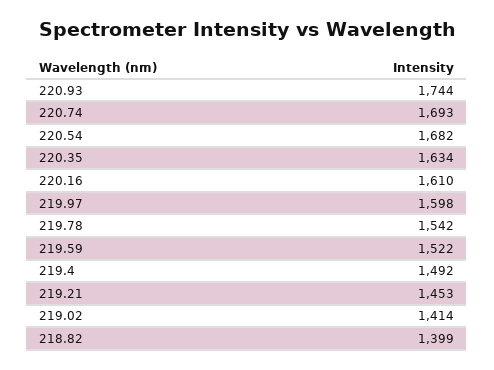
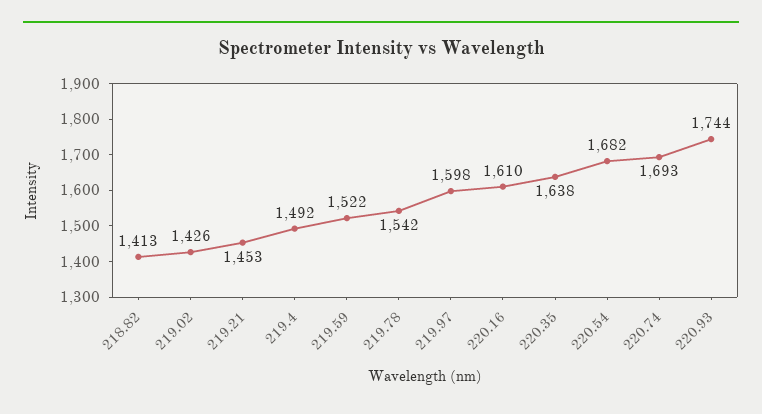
220.35: 1634 -> 1638
219.02: 1414 -> 1426
218.82: 1399 -> 1413

